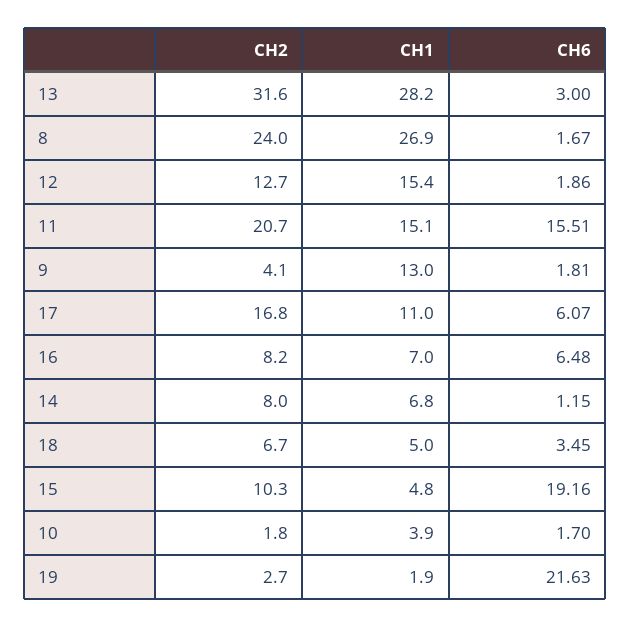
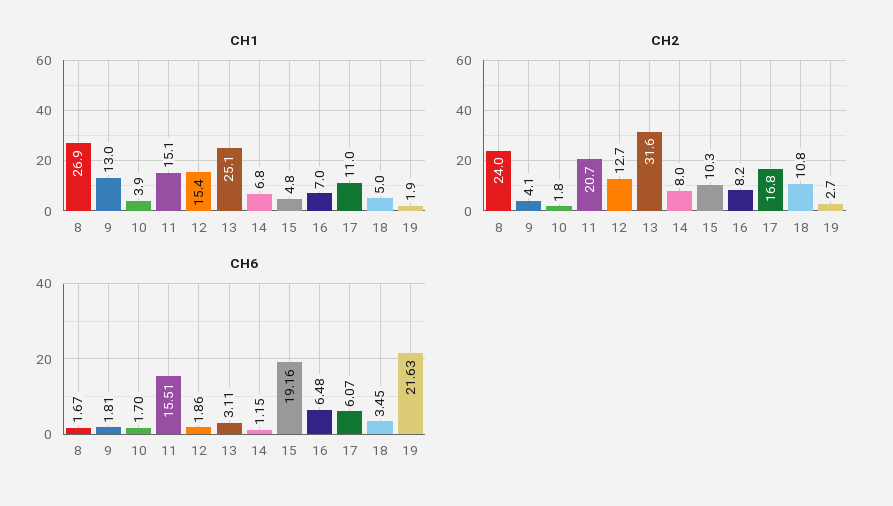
CH1, 13: 28.2 -> 25.1
CH6, 13: 3 -> 3.11
CH2, 18: 6.7 -> 10.8

